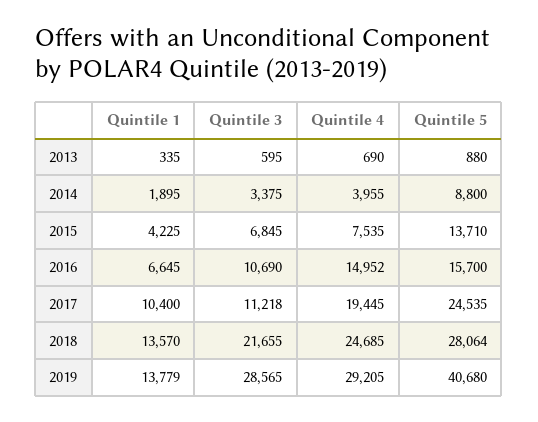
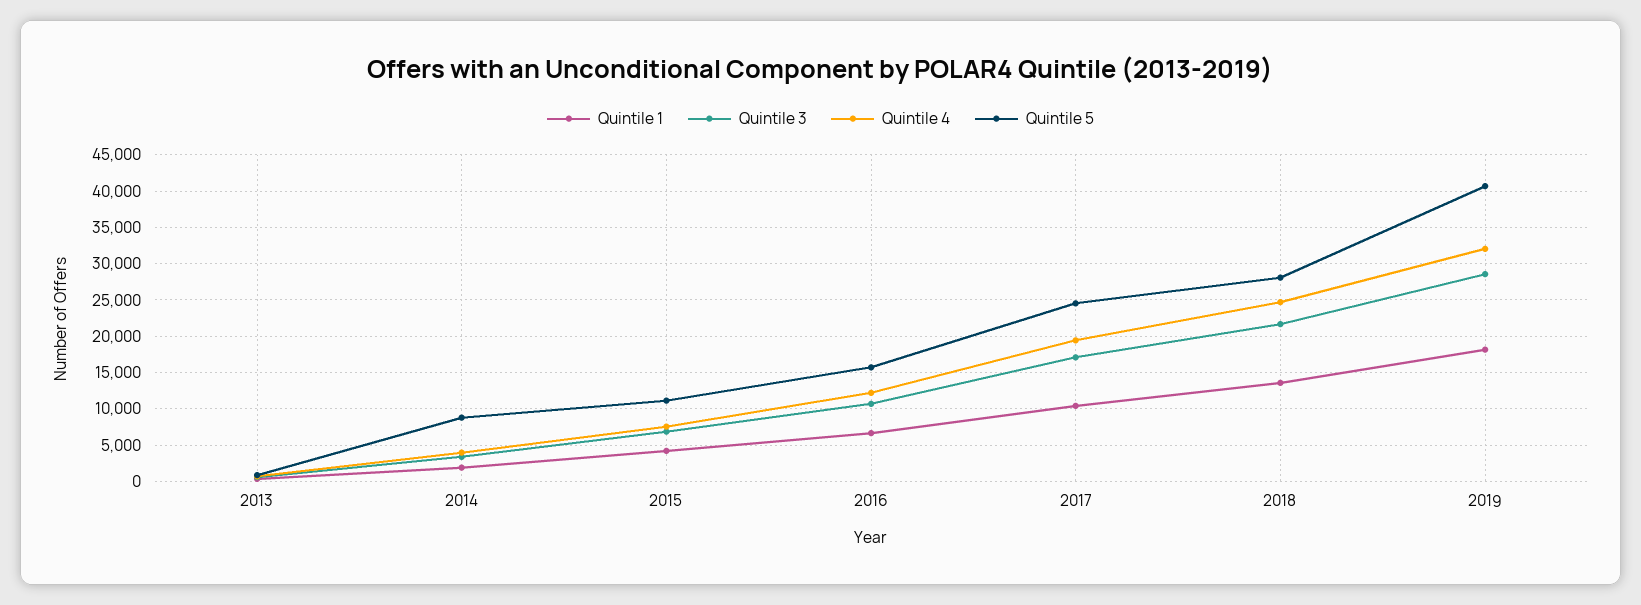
Quintile 5, 2015: 13710 -> 11000
Quintile 4, 2016: 14952 -> 12000
Quintile 3, 2017: 11218 -> 17000
Quintile 1, 2019: 13779 -> 18000
Quintile 4, 2019: 29205 -> 32000

